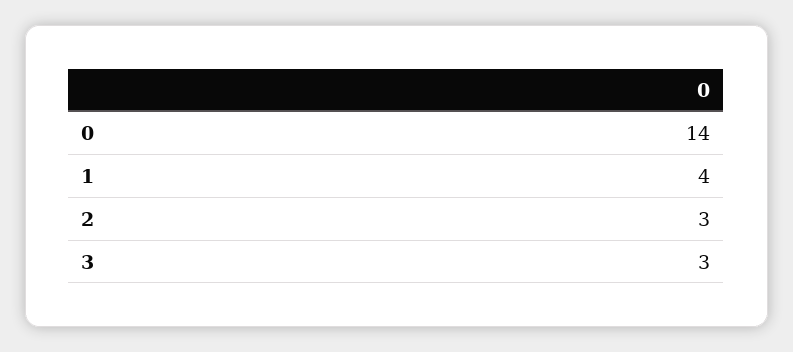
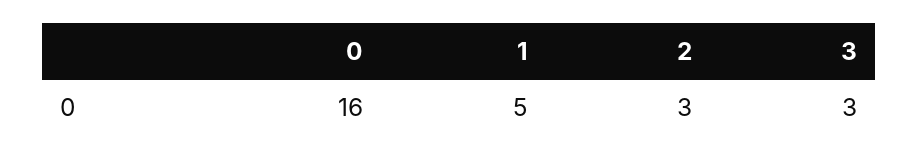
0: 14 -> 16
1: 4 -> 5

